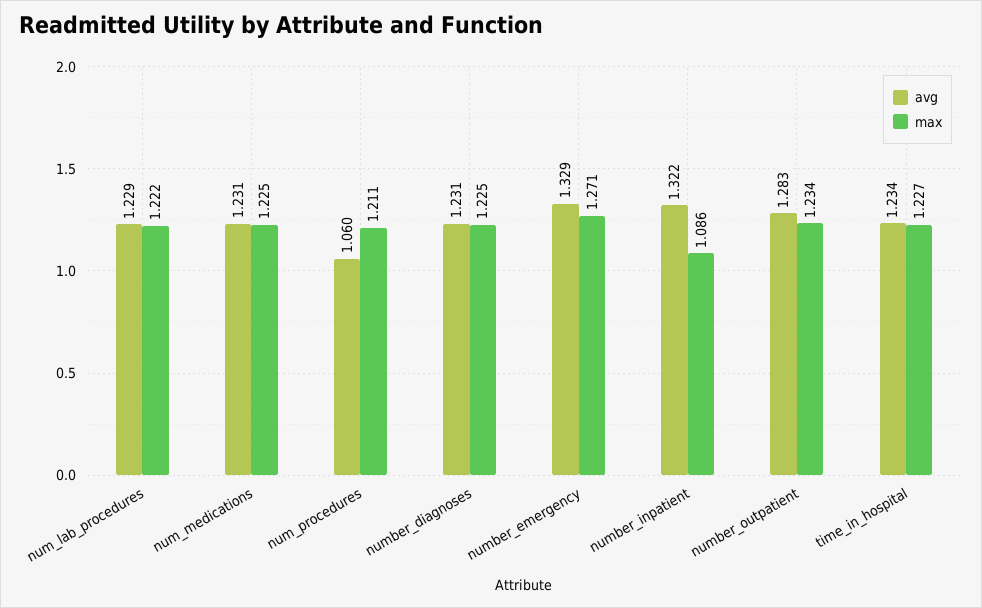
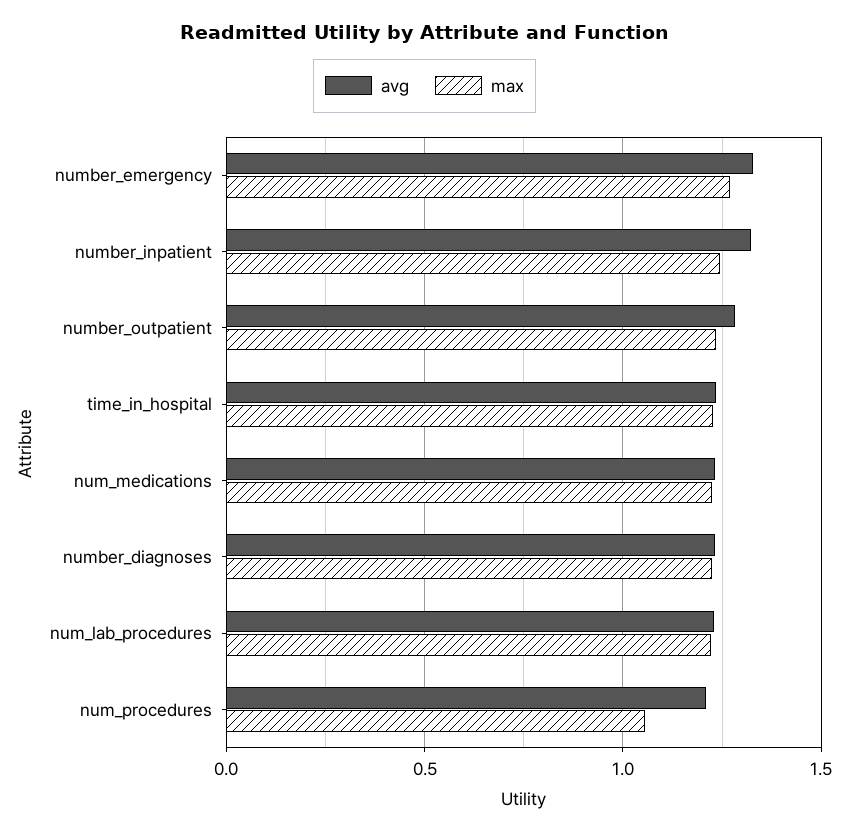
avg, num_procedures: 1.06 -> 1.2
max, num_procedures: 1.211 -> 1.05
max, number_inpatient: 1.086 -> 1.25

